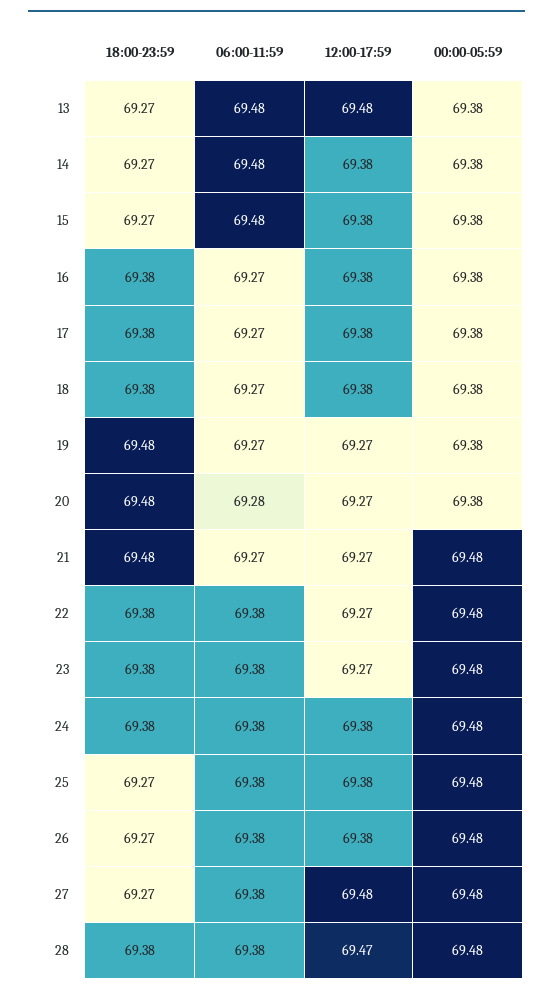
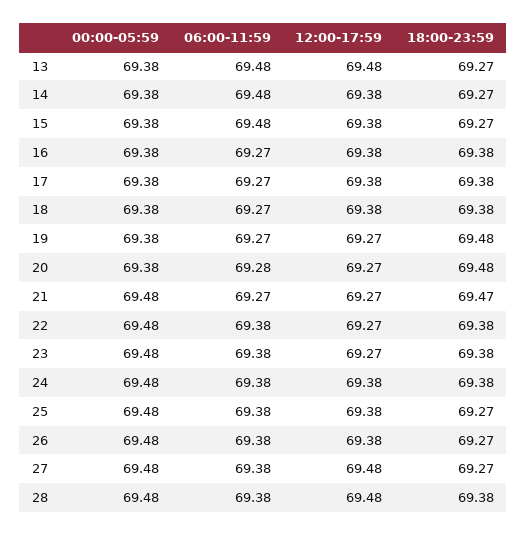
18:00-23:59, 21: 69.48 -> 69.47
12:00-17:59, 28: 69.47 -> 69.48

